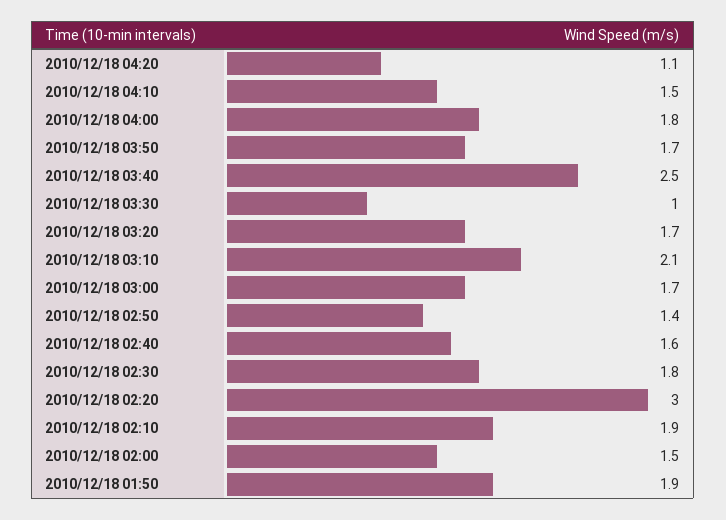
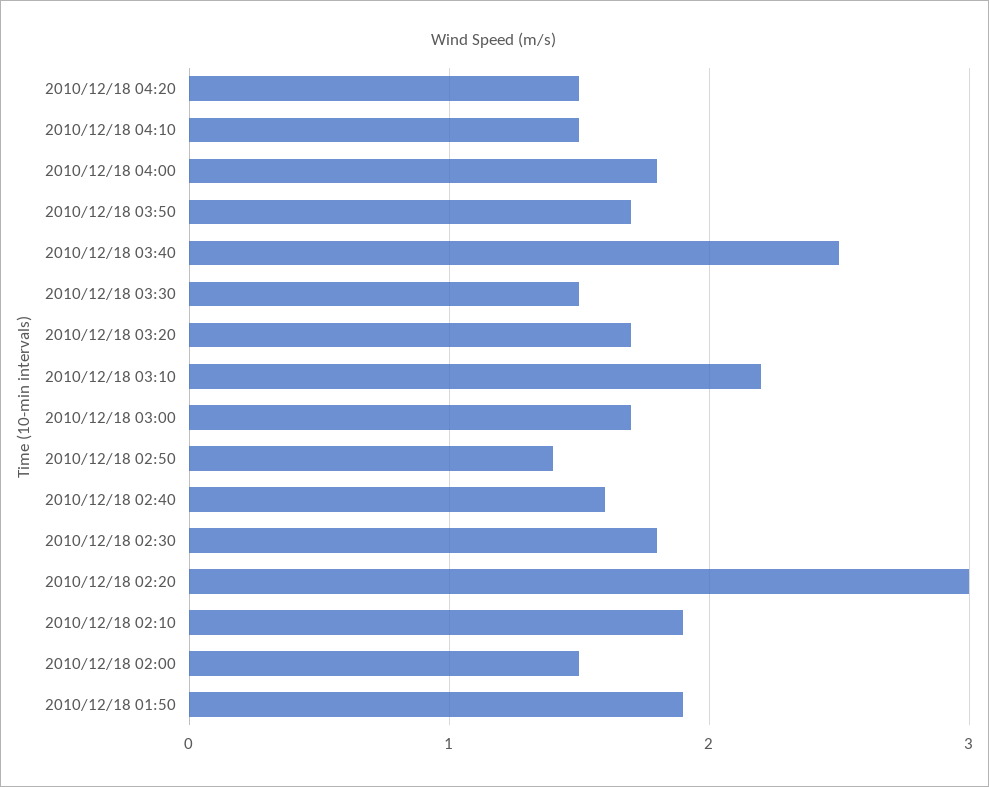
2010/12/18 04:20: 1.1 -> 1.5
2010/12/18 03:30: 1 -> 1.5
2010/12/18 03:10: 2.1 -> 2.2

